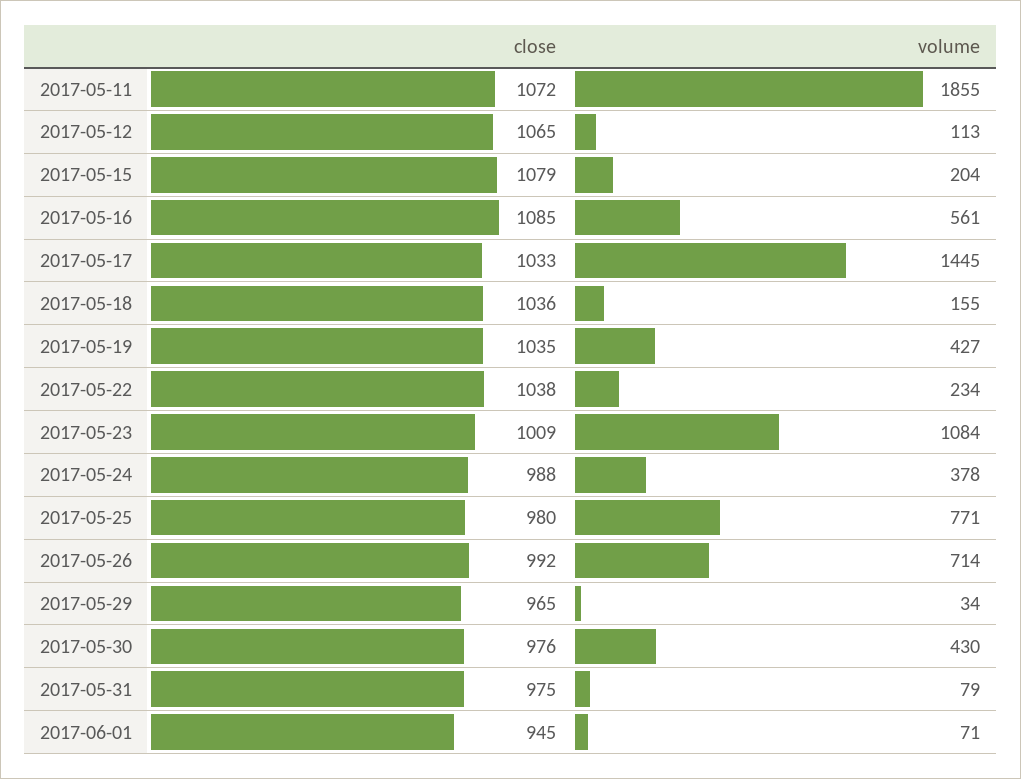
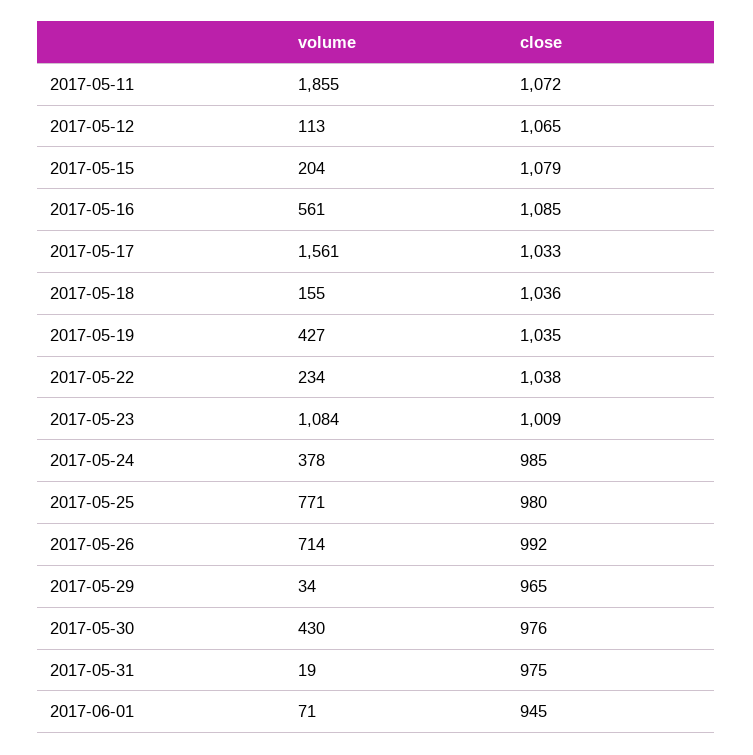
volume, 2017-05-17: 1445 -> 1561
close, 2017-05-24: 988 -> 985
volume, 2017-05-31: 79 -> 19

